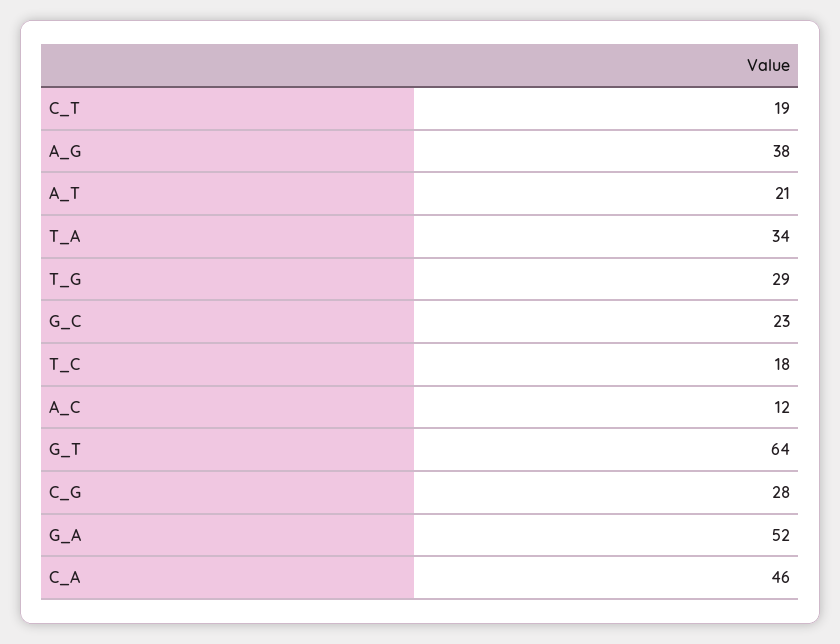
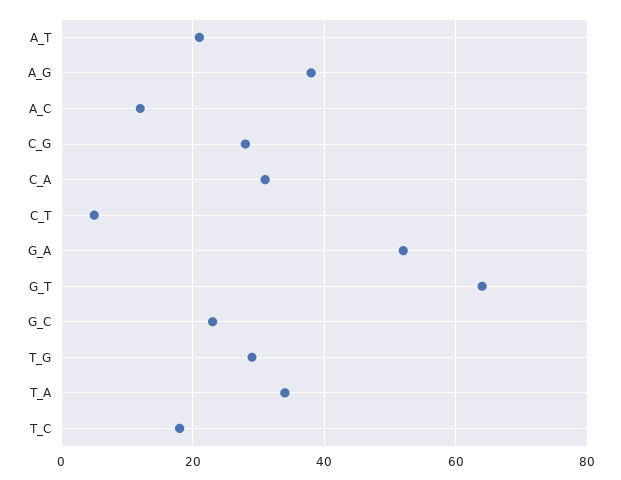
C_T: 19 -> 5
C_A: 46 -> 30

